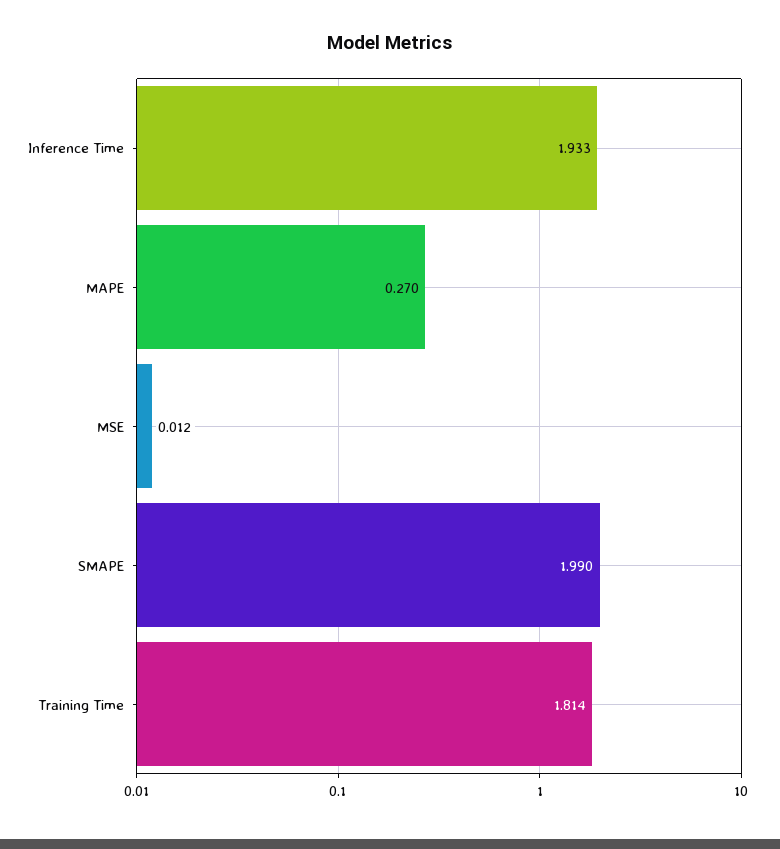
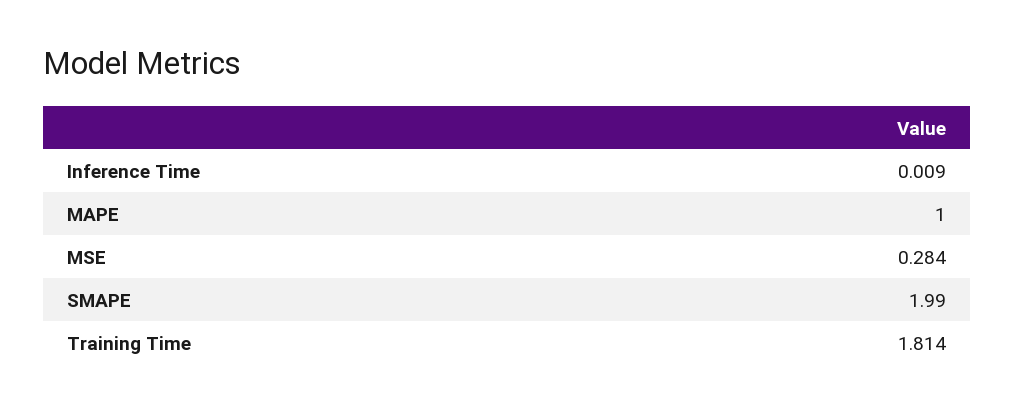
Inference Time: 1.933 -> 0.009
MAPE: 0.27 -> 1
MSE: 0.012 -> 0.284

